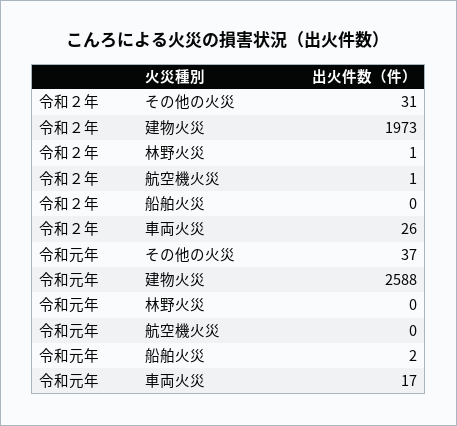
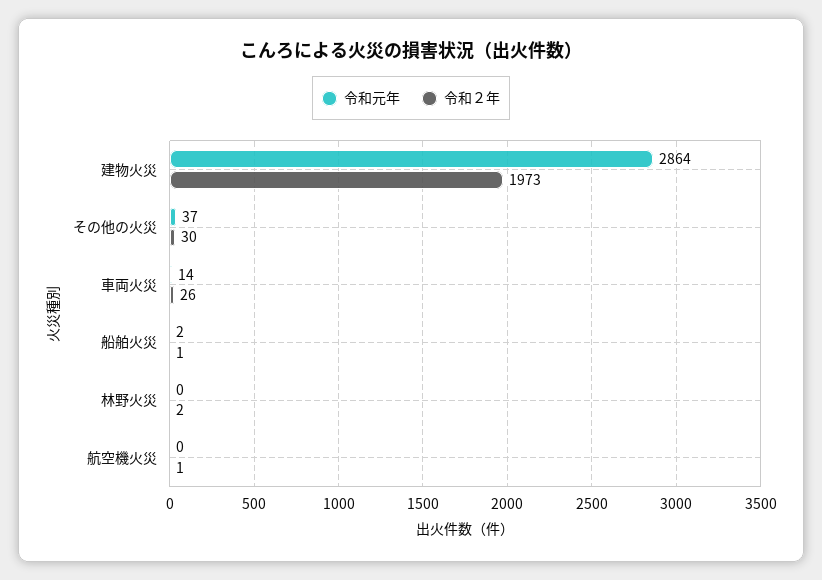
令和２年, その他の火災: 31 -> 30
令和２年, 林野火災: 1 -> 2
令和２年, 船舶火災: 0 -> 1
令和元年, 建物火災: 2588 -> 2864
令和元年, 車両火災: 17 -> 14

